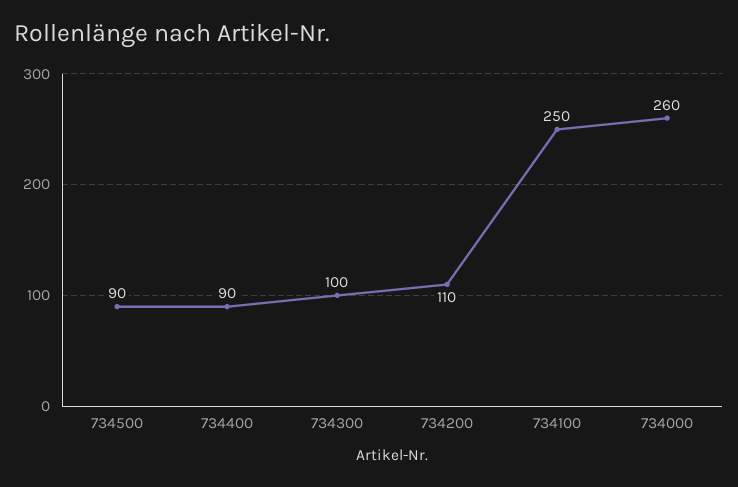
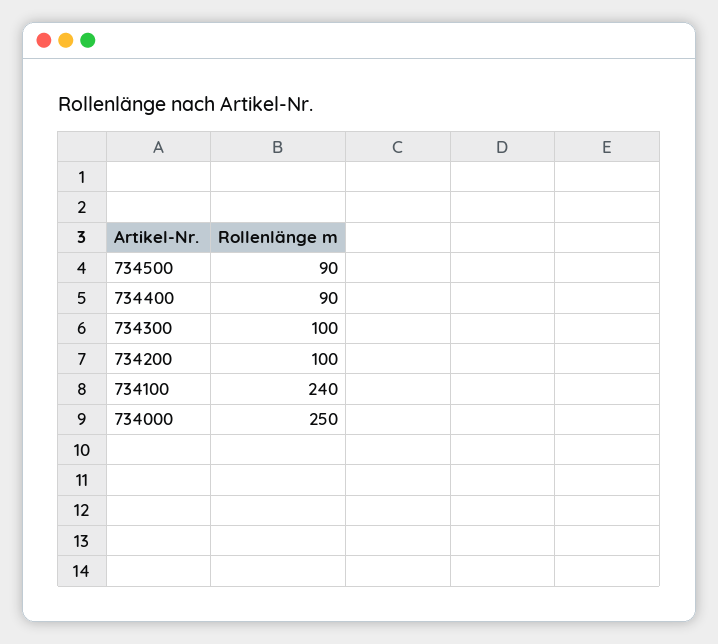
734200: 110 -> 100
734100: 250 -> 240
734000: 260 -> 250

